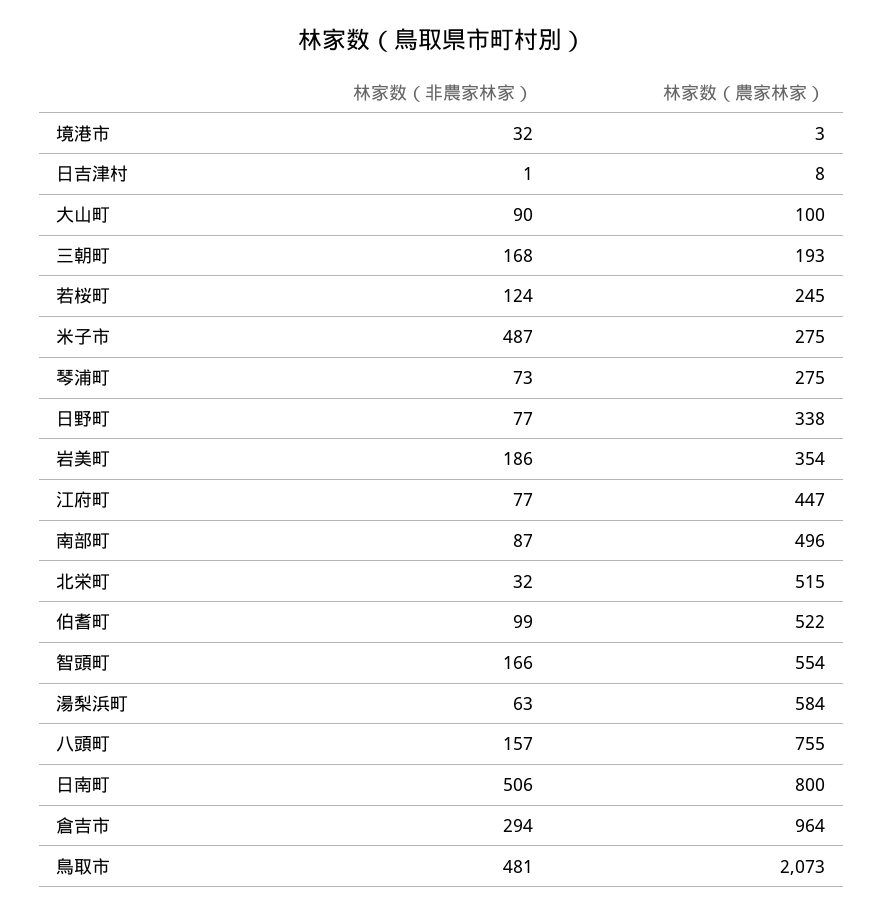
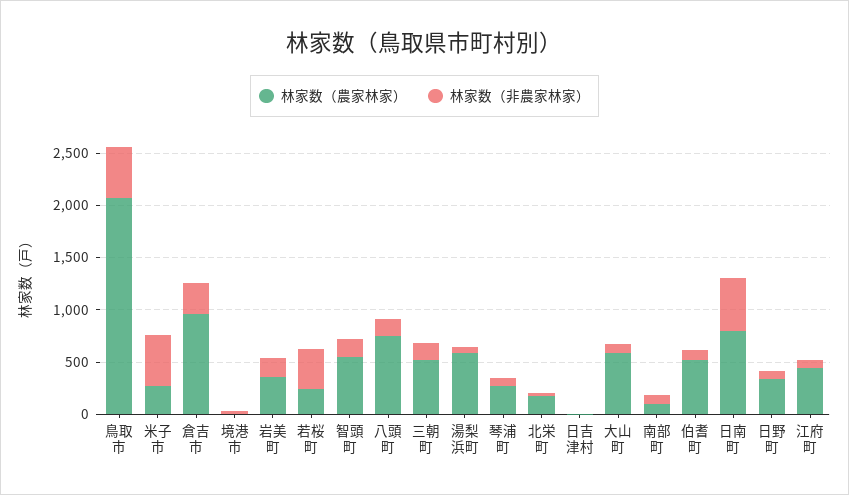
林家数（農家林家）, 大山町: 100 -> 600
林家数（農家林家）, 三朝町: 193 -> 500
林家数（非農家林家）, 若桜町: 124 -> 400
林家数（農家林家）, 南部町: 496 -> 100
林家数（農家林家）, 北栄町: 515 -> 200

